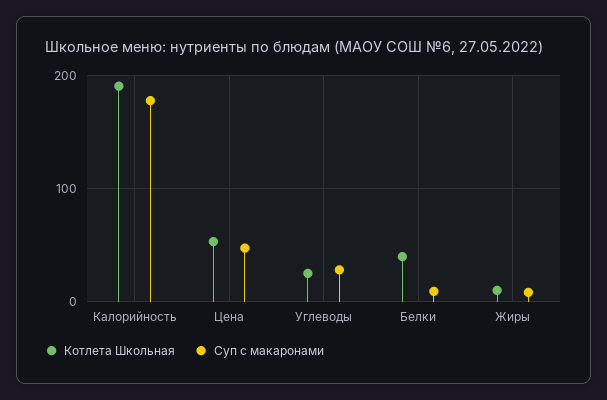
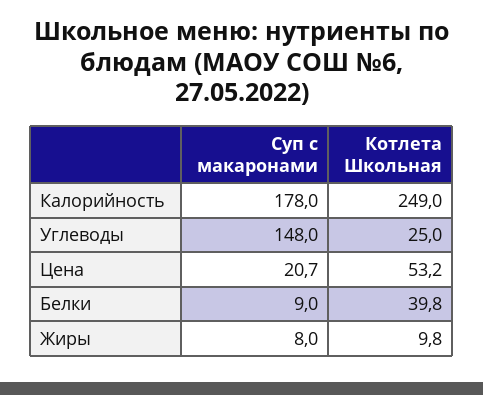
Котлета Школьная, Калорийность: 190 -> 249
Суп с макаронами, Цена: 50 -> 20.7
Суп с макаронами, Углеводы: 30 -> 148

